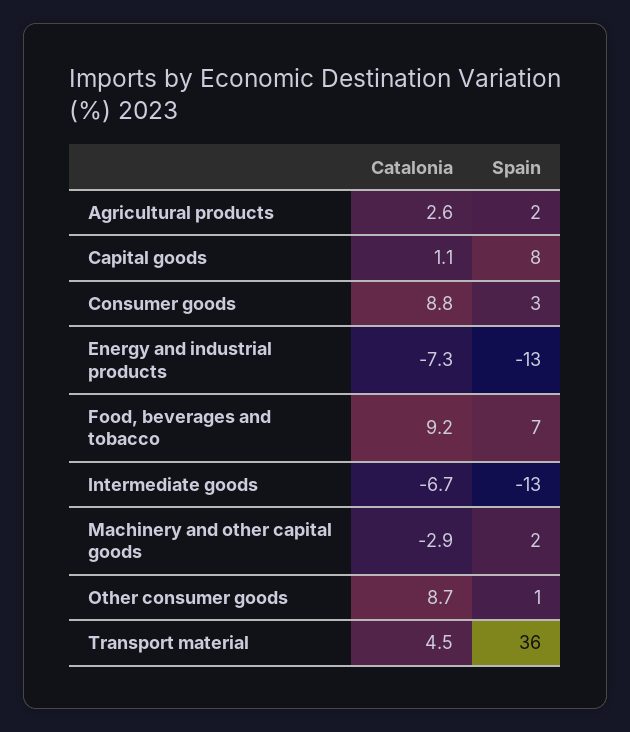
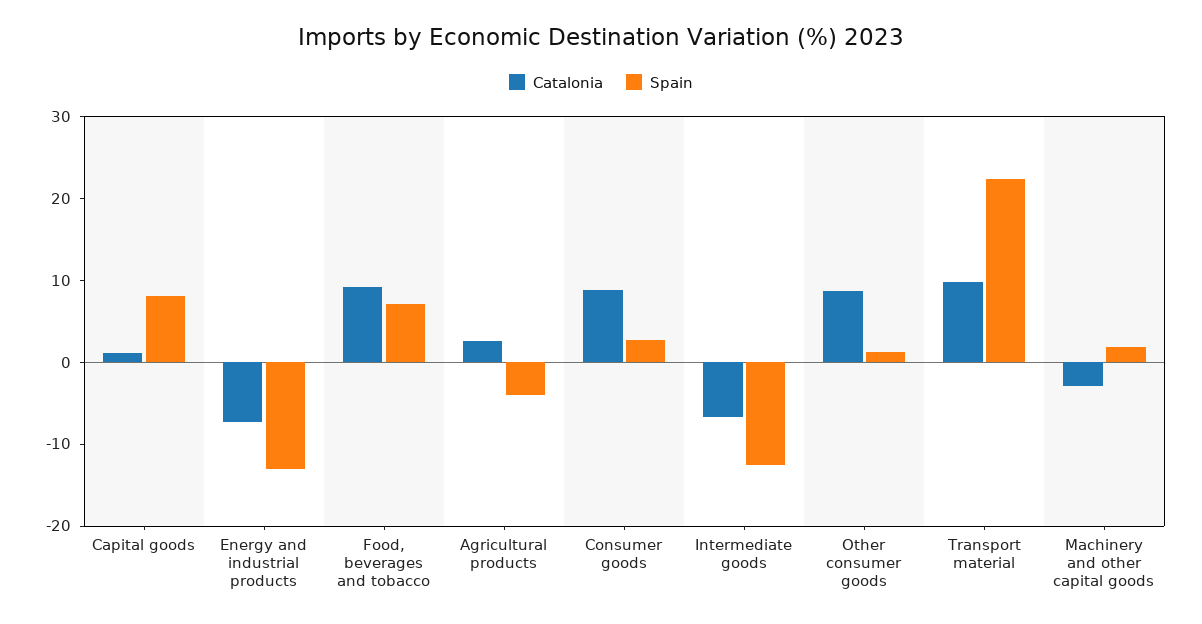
Spain, Agricultural products: 2 -> -4
Catalonia, Transport material: 4.5 -> 10
Spain, Transport material: 36 -> 22

